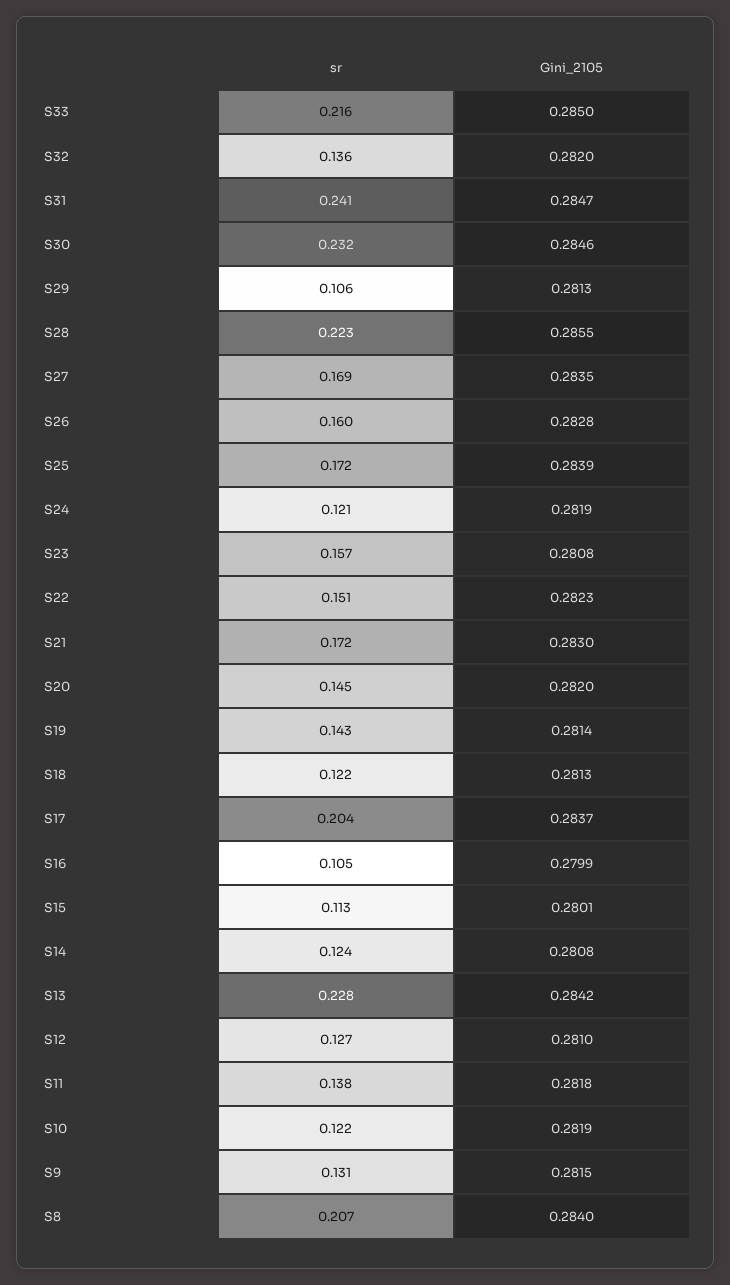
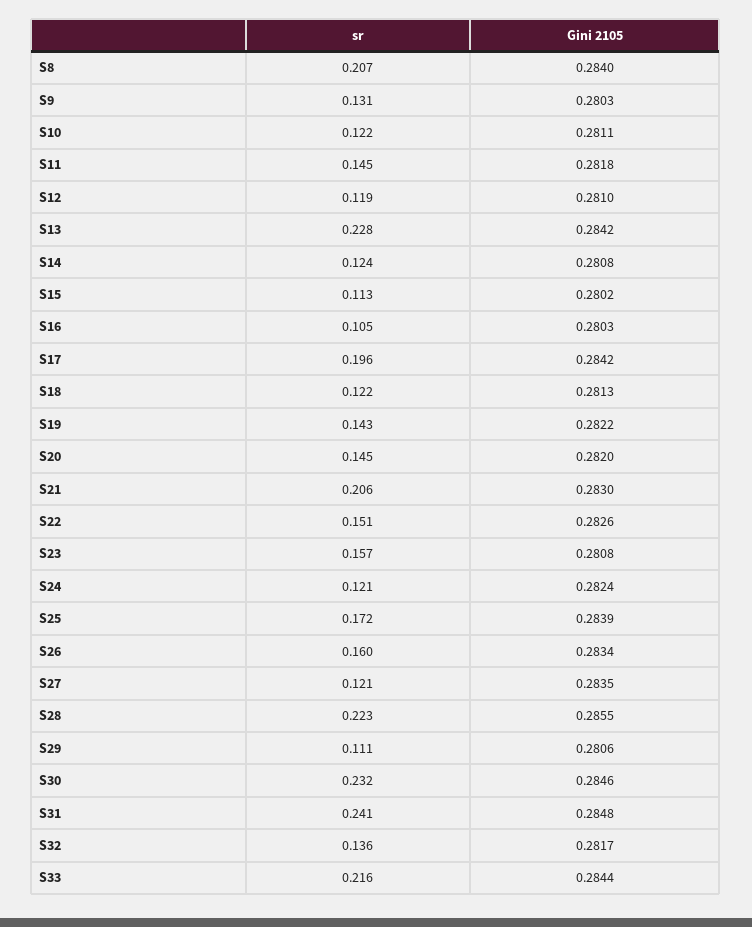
Gini_2105, S33: 0.285 -> 0.2844
Gini_2105, S32: 0.282 -> 0.2817
Gini_2105, S31: 0.2847 -> 0.2848
sr, S29: 0.106 -> 0.111
Gini_2105, S29: 0.2813 -> 0.2806
sr, S27: 0.169 -> 0.121
Gini_2105, S26: 0.2828 -> 0.2834
Gini_2105, S24: 0.2819 -> 0.2824
Gini_2105, S22: 0.2823 -> 0.2826
sr, S21: 0.172 -> 0.206
Gini_2105, S19: 0.2814 -> 0.2822
sr, S17: 0.204 -> 0.196
Gini_2105, S17: 0.2837 -> 0.2842
Gini_2105, S16: 0.2799 -> 0.2803
Gini_2105, S15: 0.2801 -> 0.2802
sr, S12: 0.127 -> 0.119
sr, S11: 0.138 -> 0.145
Gini_2105, S10: 0.2819 -> 0.2811
Gini_2105, S9: 0.2815 -> 0.2803

